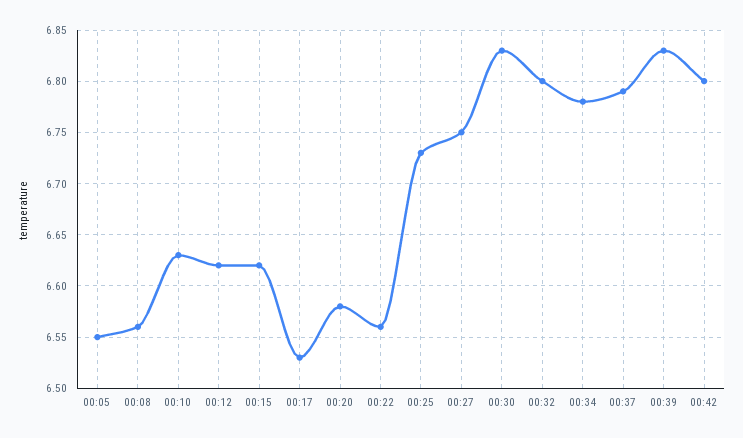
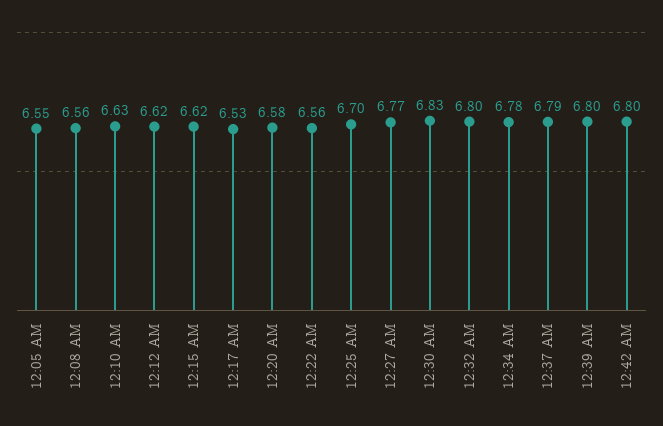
00:25: 6.73 -> 6.7
00:27: 6.75 -> 6.77
00:39: 6.83 -> 6.8

